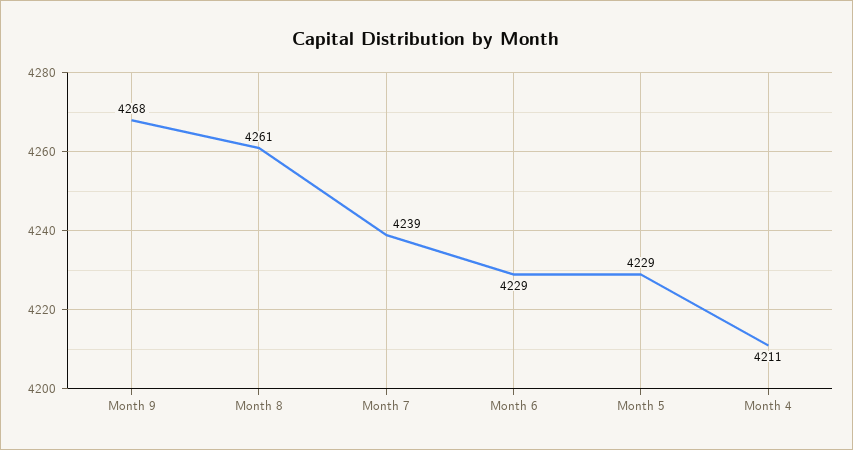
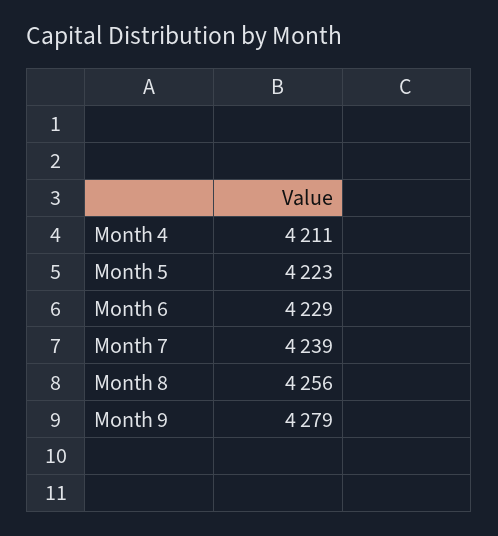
Month 9: 4268 -> 4279
Month 8: 4261 -> 4256
Month 5: 4229 -> 4223

